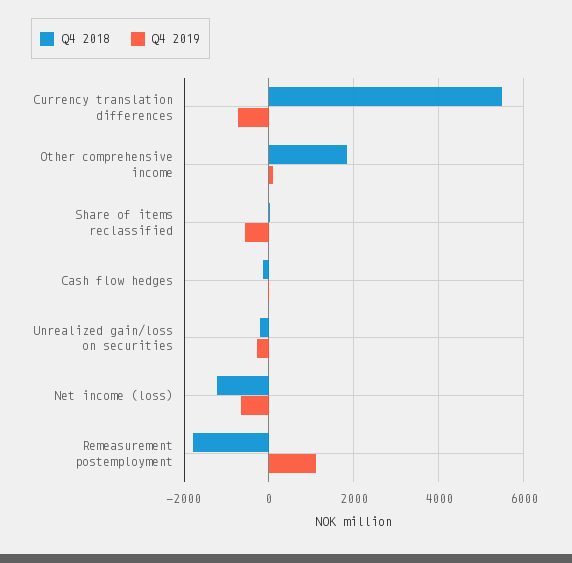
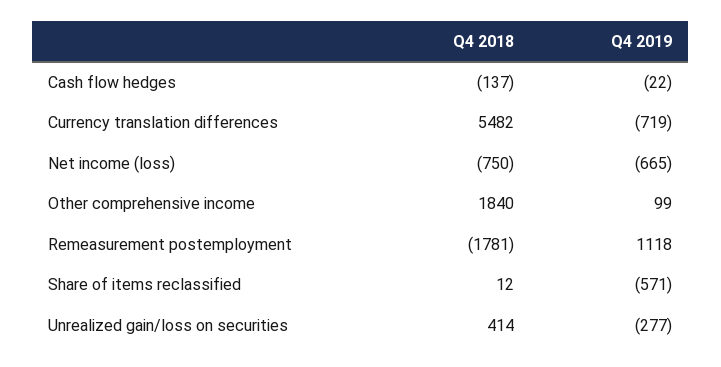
Q4 2018, Unrealized gain/loss on securities: -200 -> 414
Q4 2018, Net income (loss): -1200 -> -750

